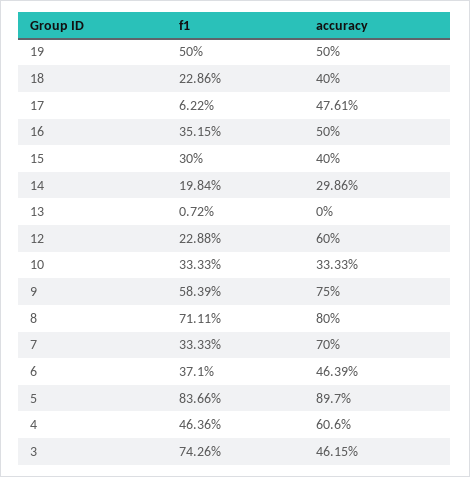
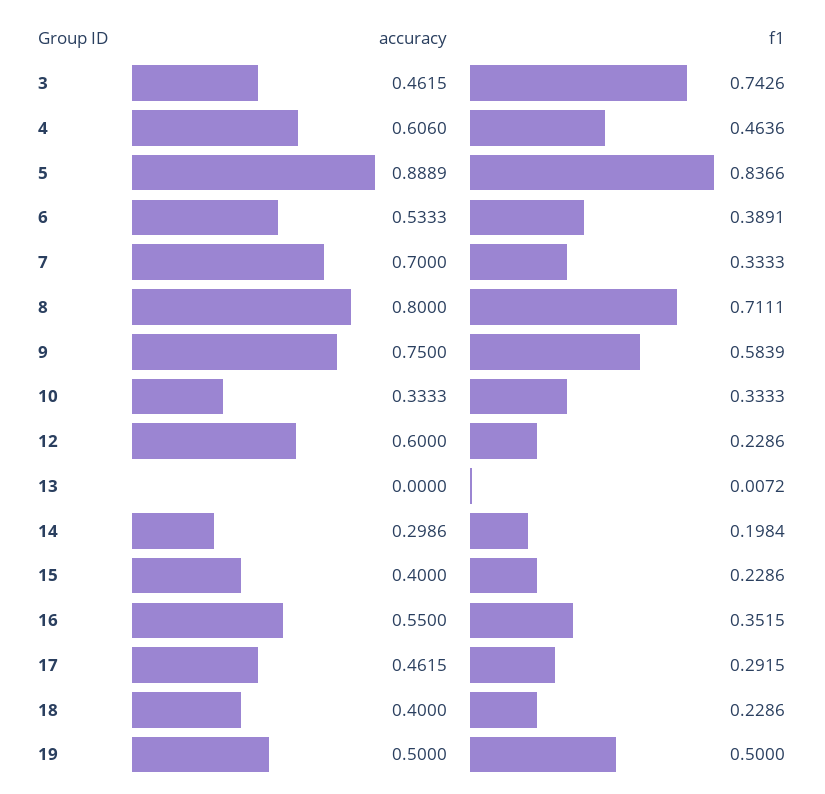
f1, 17: 0.0622 -> 0.2915
accuracy, 17: 0.4761 -> 0.4615
accuracy, 16: 0.5 -> 0.55
f1, 15: 0.3 -> 0.2286
f1, 12: 0.2288 -> 0.2286
f1, 6: 0.371 -> 0.3891
accuracy, 6: 0.4639 -> 0.5333
accuracy, 5: 0.897 -> 0.8889

